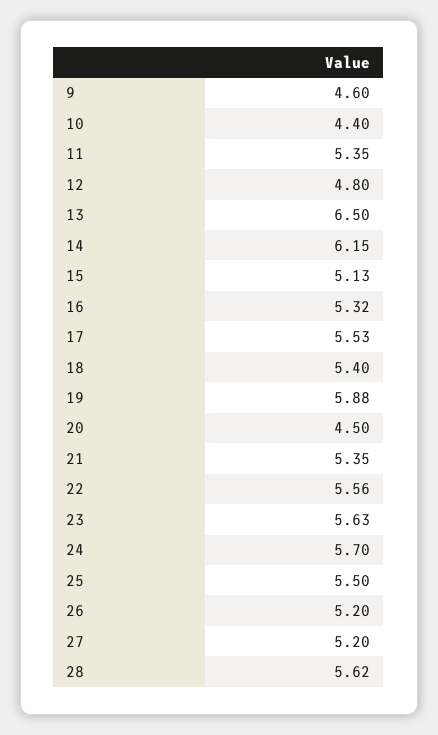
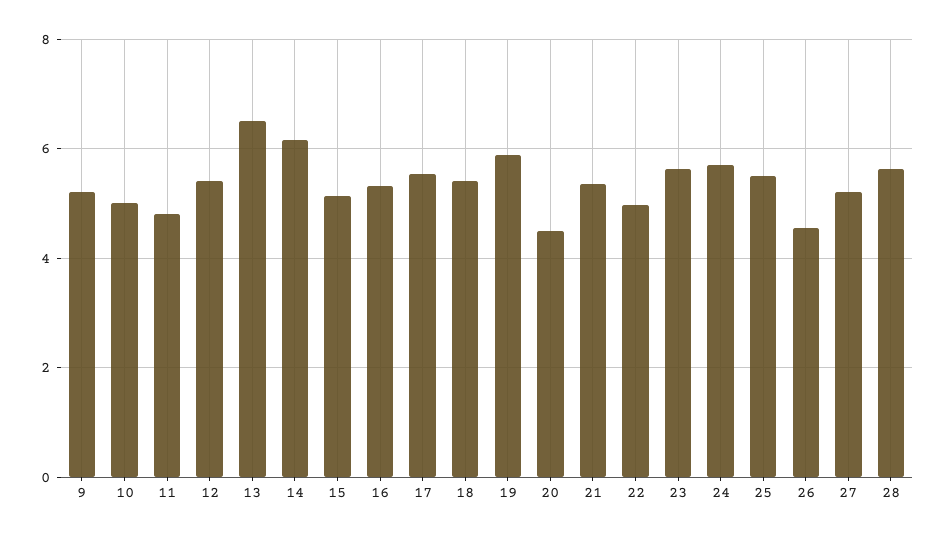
9: 4.6 -> 5.2
10: 4.4 -> 5
11: 5.35 -> 4.8
12: 4.8 -> 5.4
22: 5.56 -> 5
26: 5.2 -> 4.6

